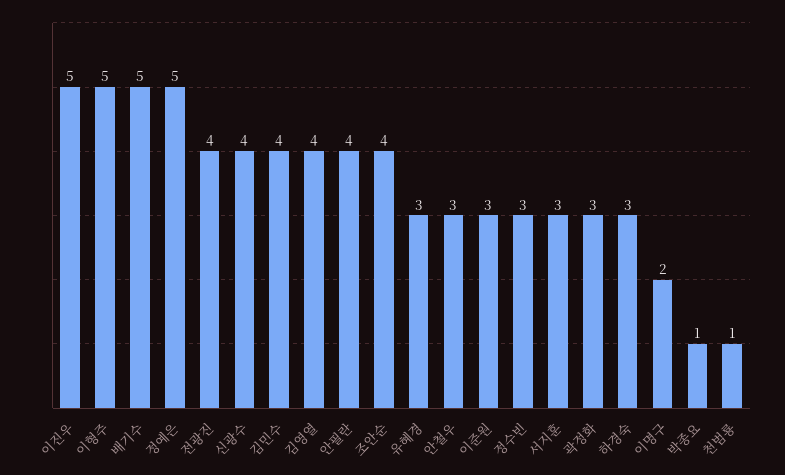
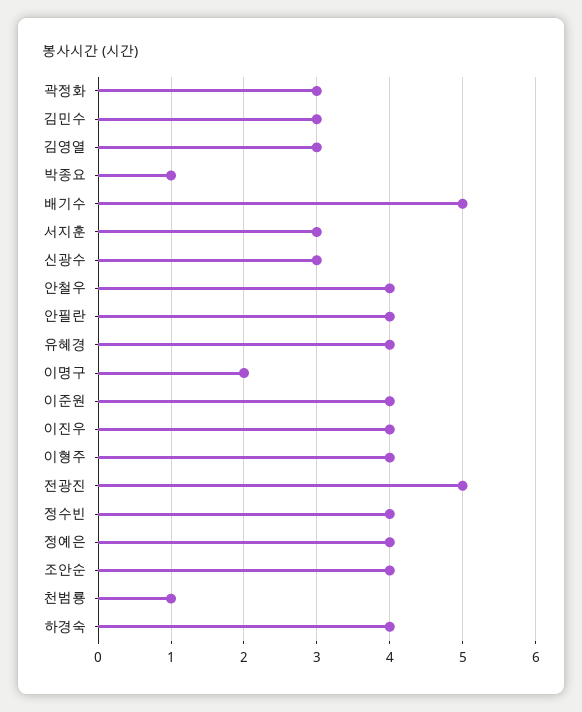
이진우: 5 -> 4
이형주: 5 -> 4
정예은: 5 -> 4
전광진: 4 -> 5
신광수: 4 -> 3
김민수: 4 -> 3
김영열: 4 -> 3
유혜경: 3 -> 4
안철우: 3 -> 4
이준원: 3 -> 4
정수빈: 3 -> 4
하경숙: 3 -> 4

